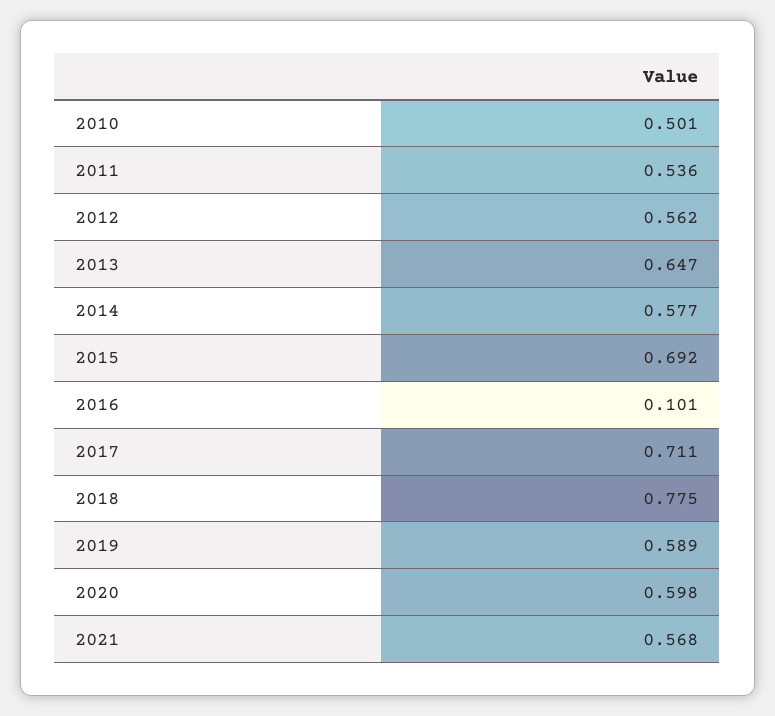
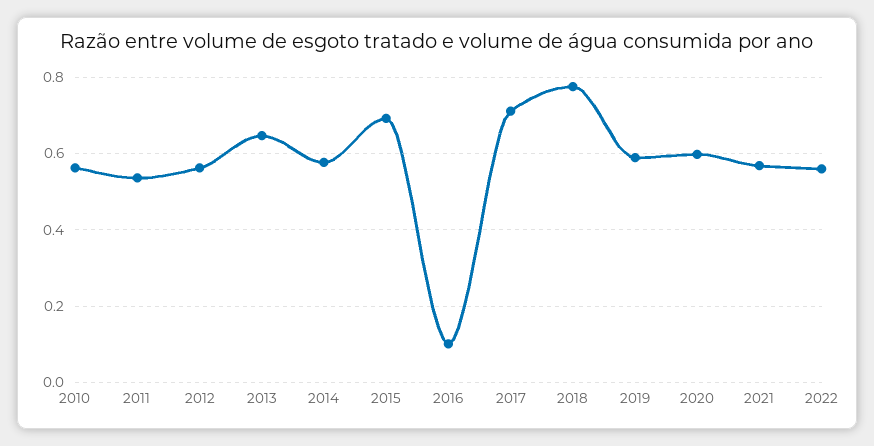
2010: 0.501 -> 0.56
2022: none -> 0.56

